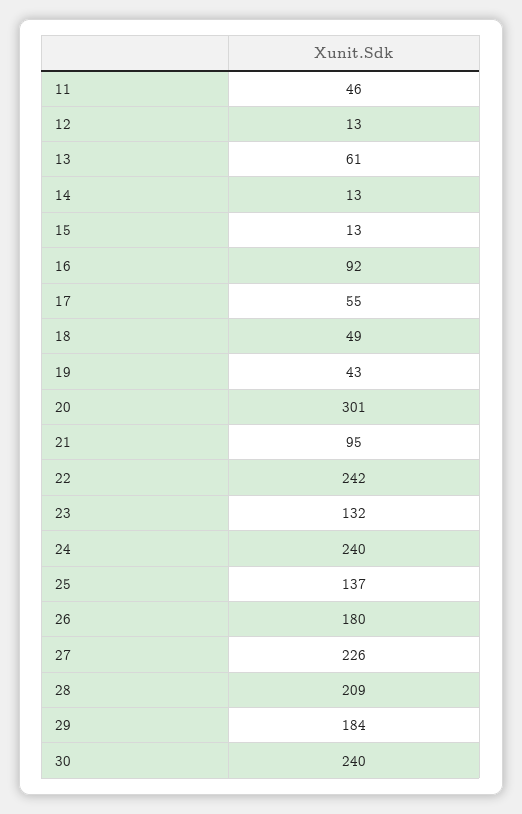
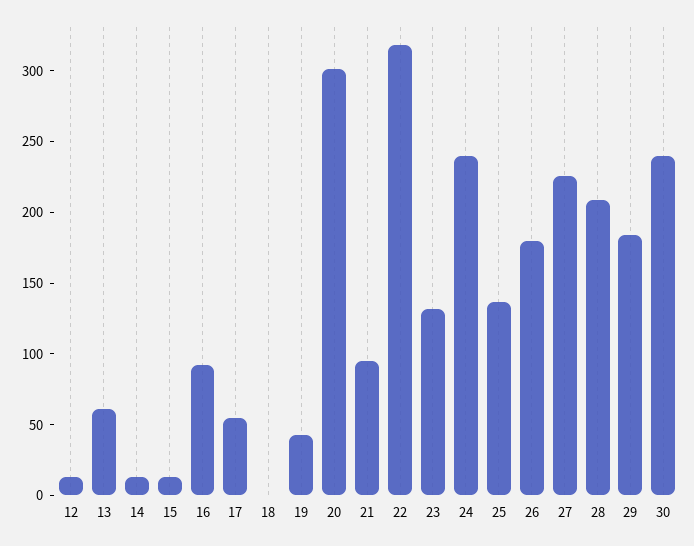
11: 46 -> none
18: 49 -> 0
22: 242 -> 320

